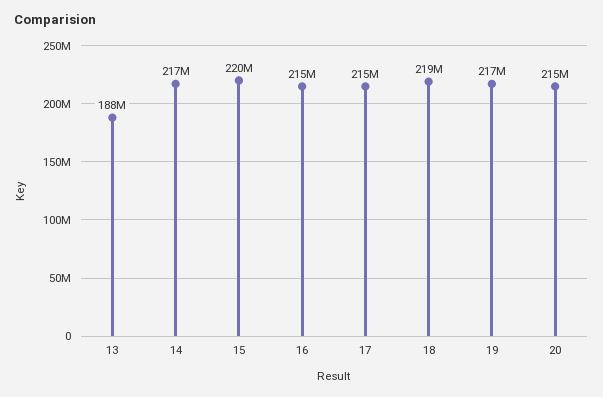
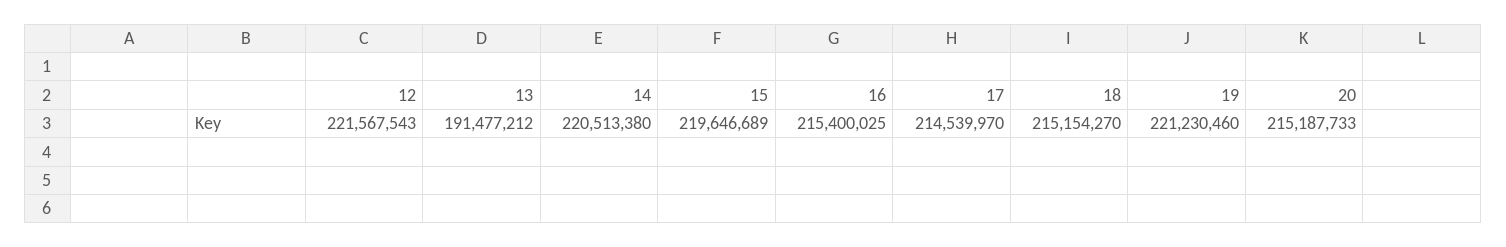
13: 188000000 -> 191477212
14: 217000000 -> 220513380
18: 219000000 -> 215154270
19: 217000000 -> 221230460
12: none -> 221567543

